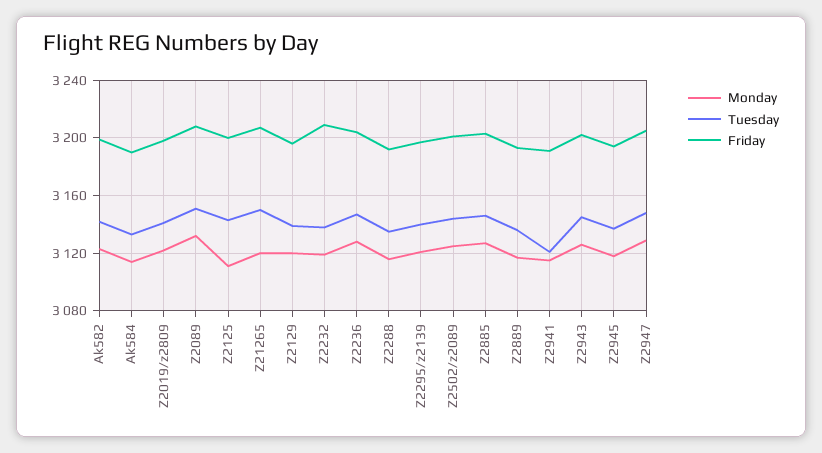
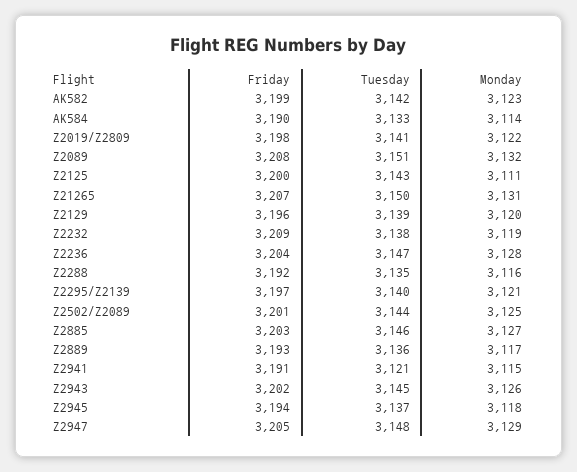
Monday, Z21265: 3120 -> 3131

